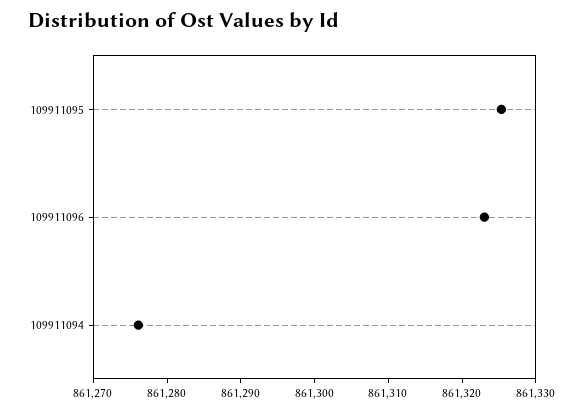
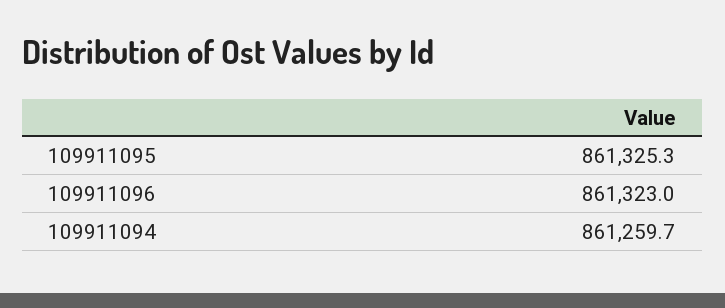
109911094: 861276 -> 861259.7

